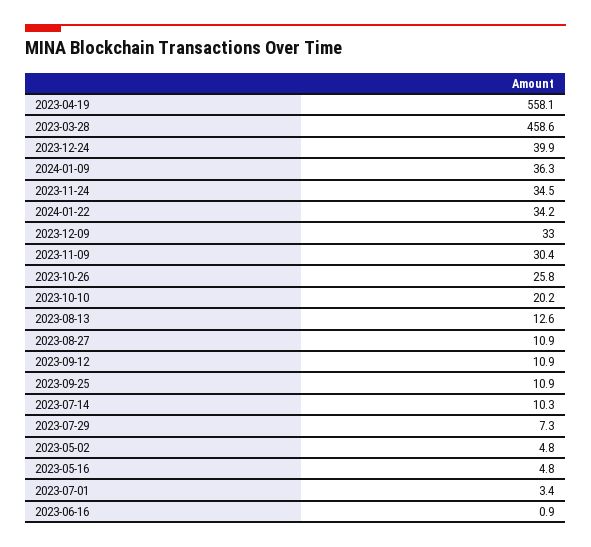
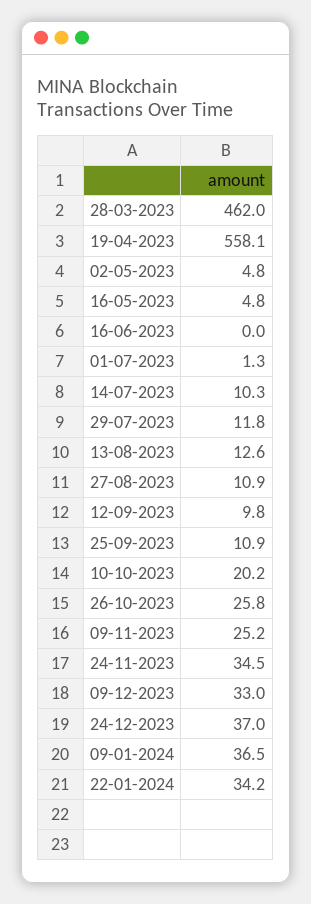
2023-03-28: 458.6 -> 462
2023-12-24: 39.9 -> 37
2024-01-09: 36.3 -> 36.5
2023-11-09: 30.4 -> 25.2
2023-09-12: 10.9 -> 9.8
2023-07-29: 7.3 -> 11.8
2023-07-01: 3.4 -> 1.3
2023-06-16: 0.9 -> 0

